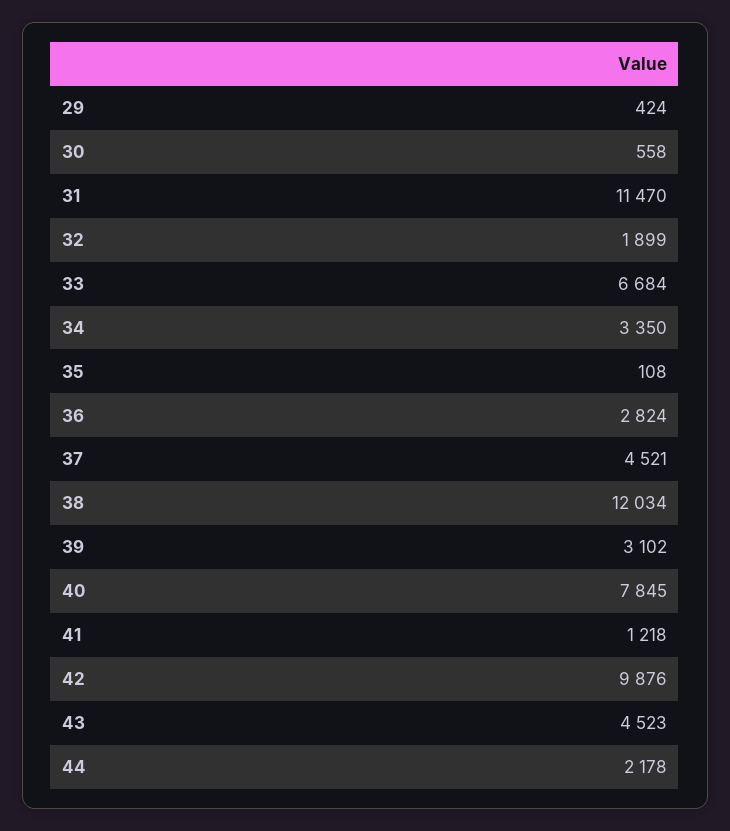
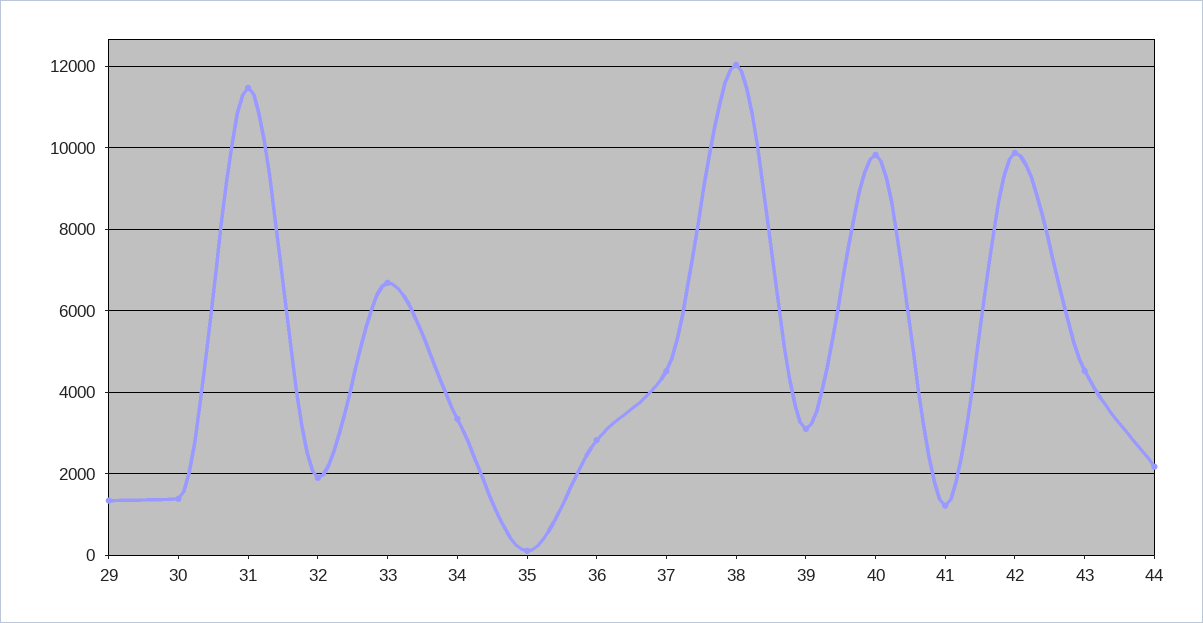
29: 424 -> 1400
30: 558 -> 1400
40: 7845 -> 9800

